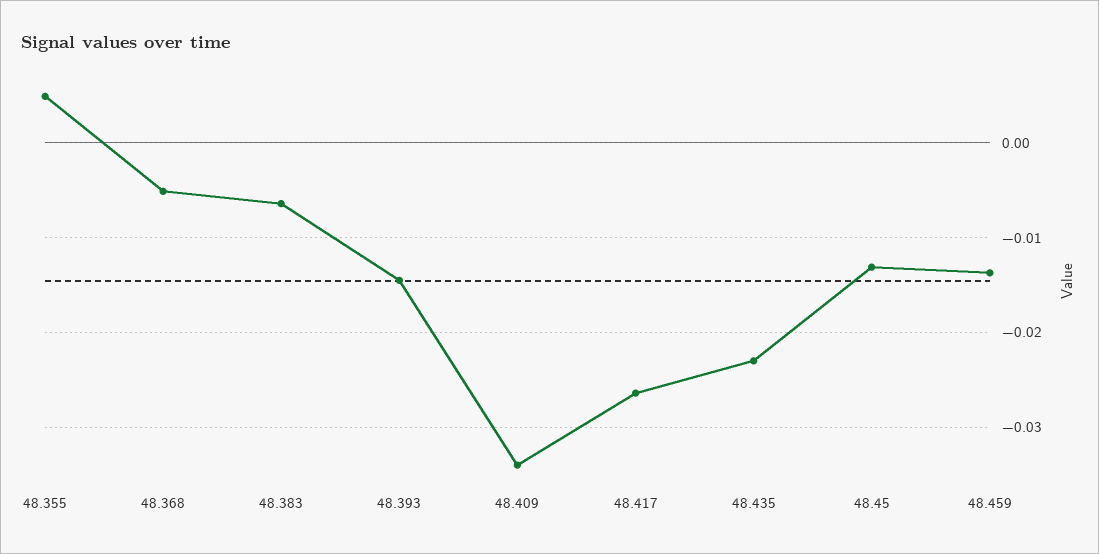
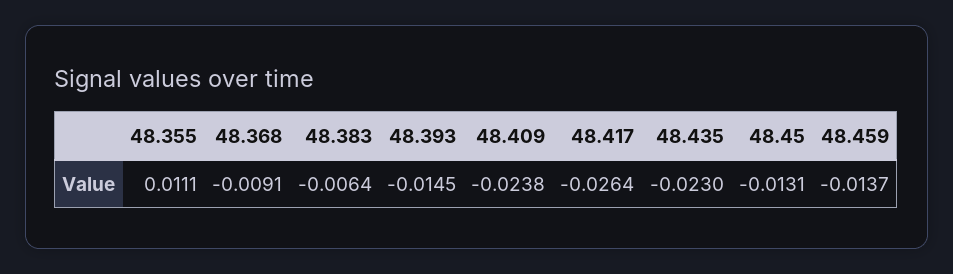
48.355: 0.005 -> 0.0111
48.368: -0.005 -> -0.0091
48.409: -0.034 -> -0.0238

